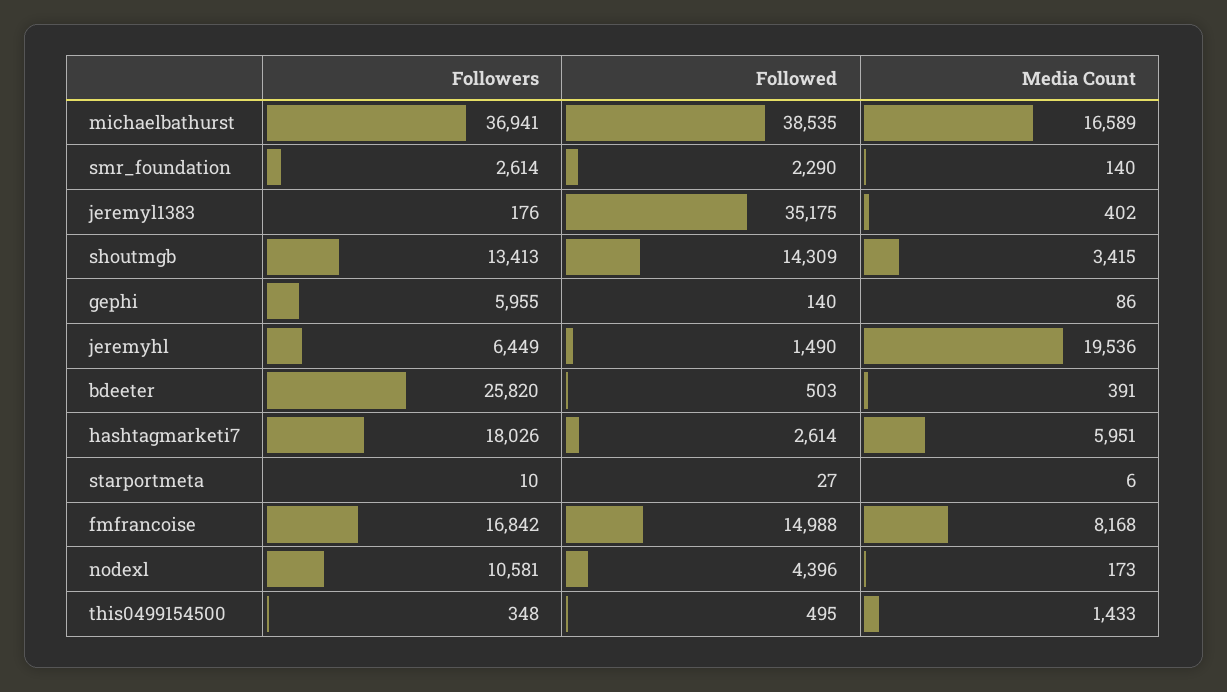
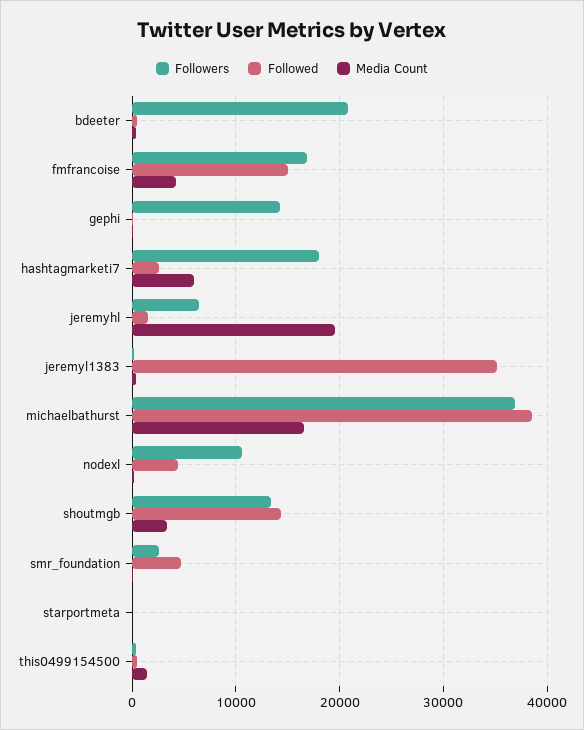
Followed, smr_foundation: 2290 -> 5000
Followers, gephi: 5955 -> 14000
Followers, bdeeter: 25820 -> 21000
Media Count, fmfrancoise: 8168 -> 4000

